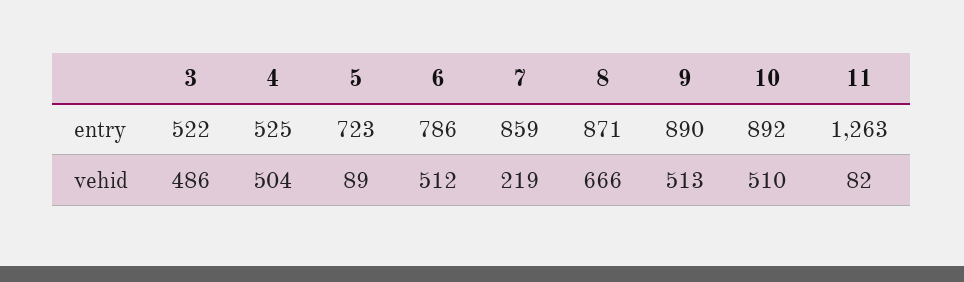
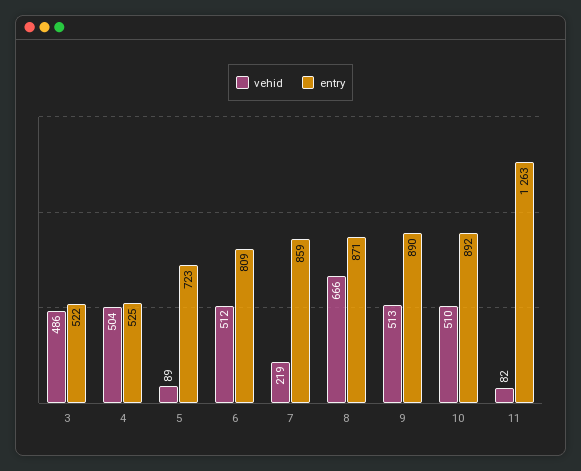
entry, 6: 786 -> 809

